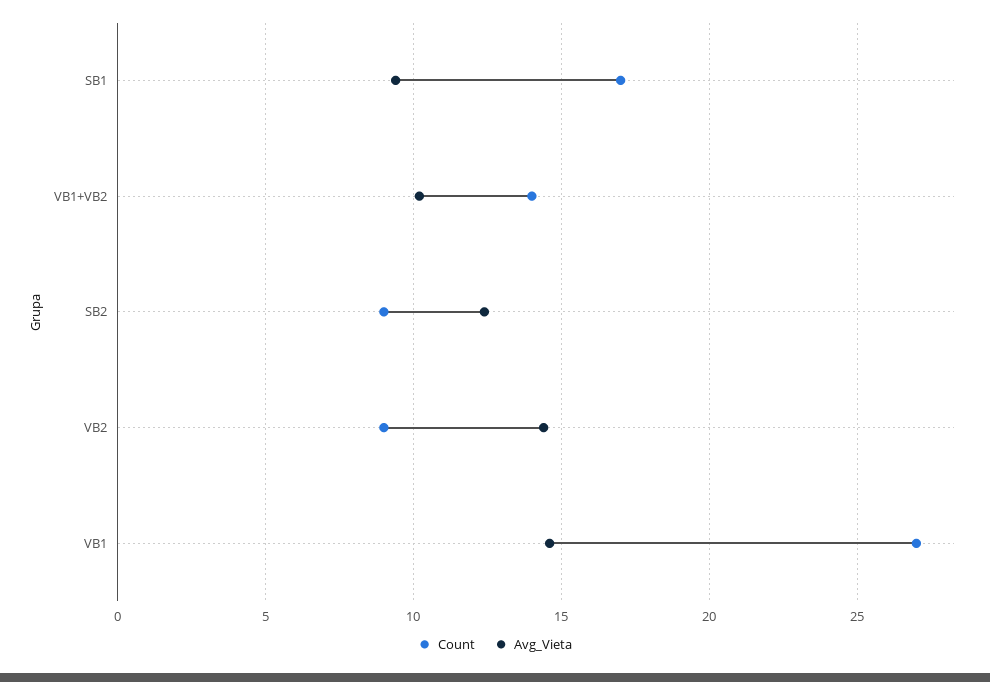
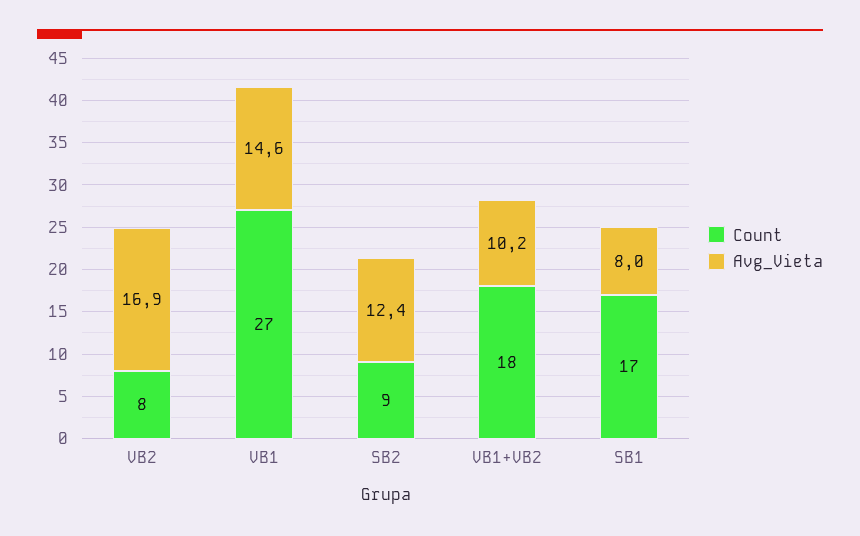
Avg_Vieta, SB1: 9.5 -> 8
Count, VB1+VB2: 14 -> 18
Count, VB2: 9 -> 8
Avg_Vieta, VB2: 14.5 -> 16.9

